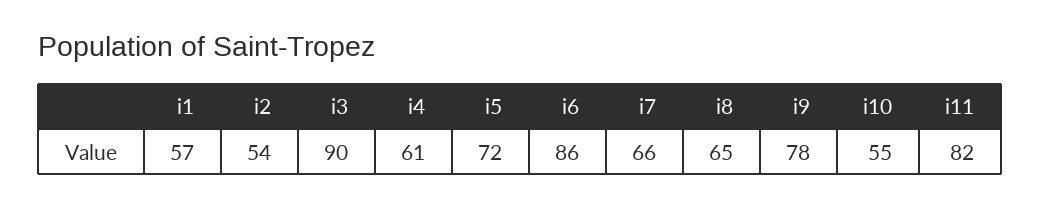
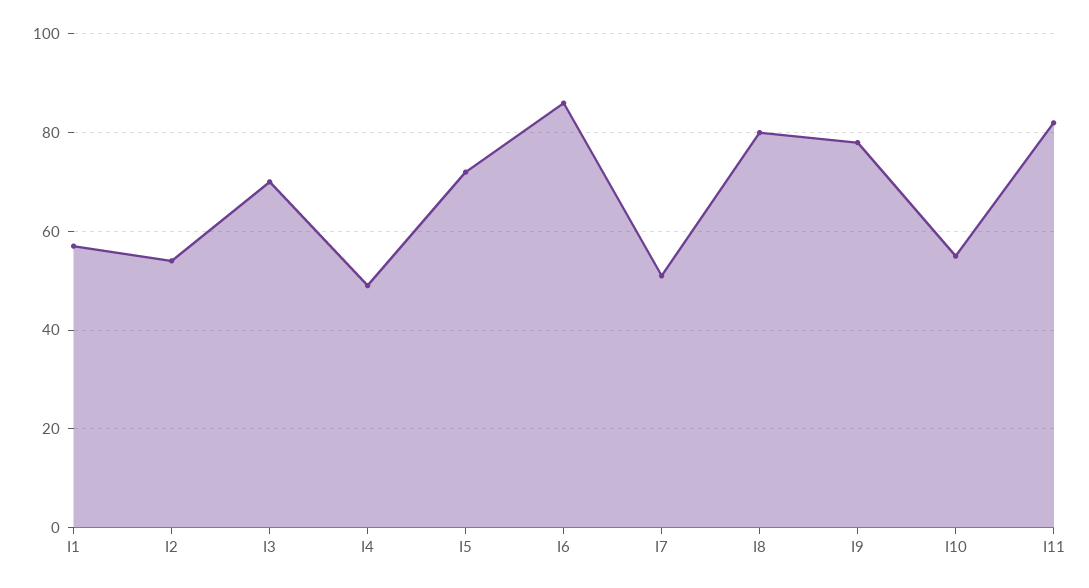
i3: 90 -> 70
i4: 61 -> 50
i7: 66 -> 50
i8: 65 -> 80

